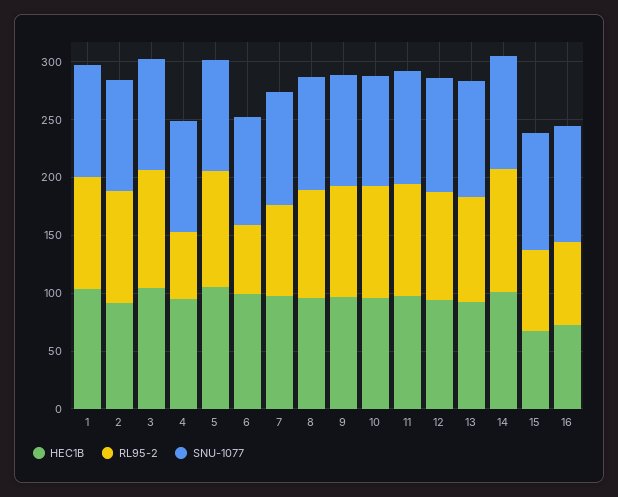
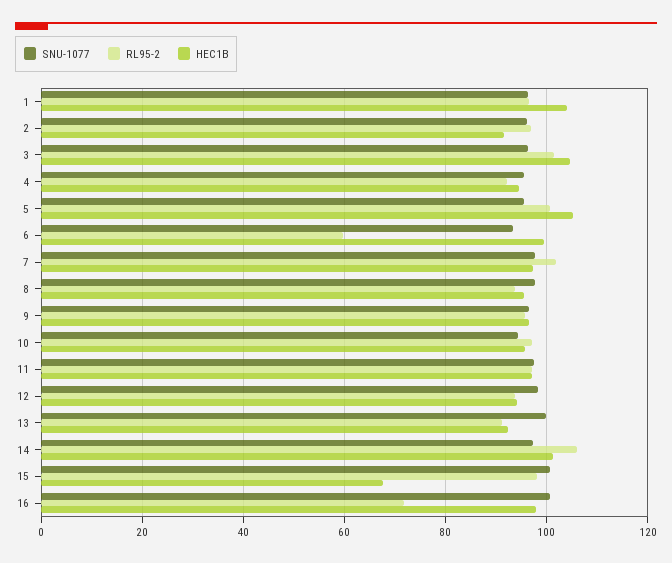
RL95-2, 4: 60 -> 92
RL95-2, 7: 80 -> 102
RL95-2, 15: 70 -> 98
HEC1B, 16: 70 -> 98

